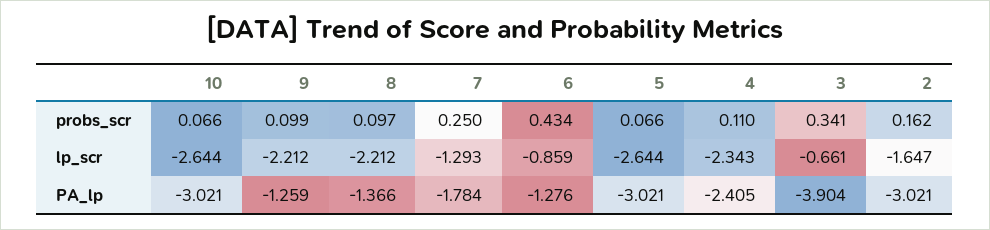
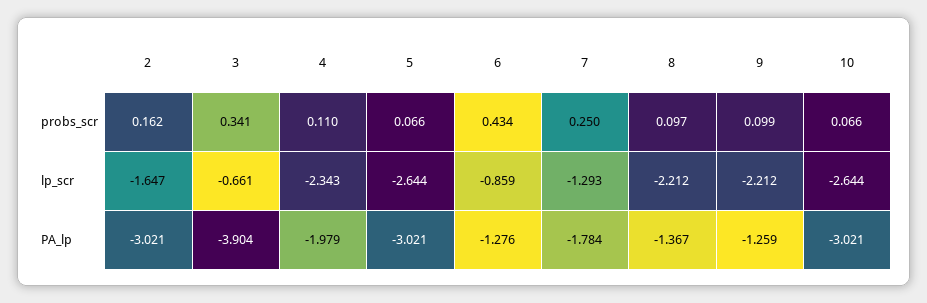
8, PA_lp: -1.366 -> -1.367
4, PA_lp: -2.405 -> -1.979

